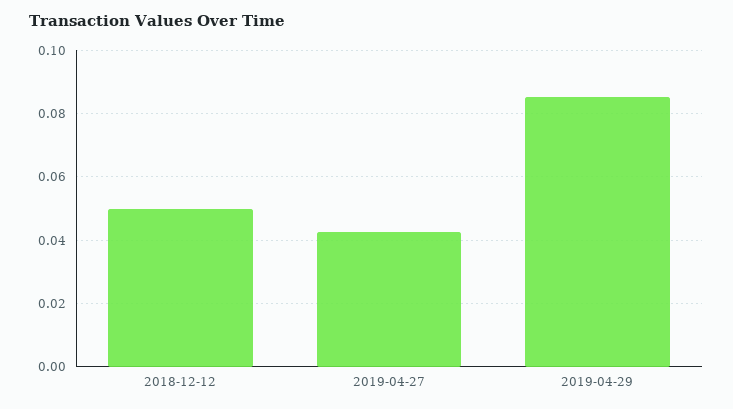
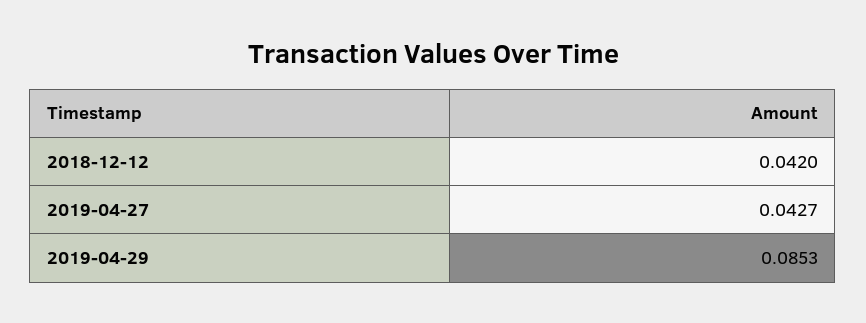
2018-12-12: 0.05 -> 0.042

